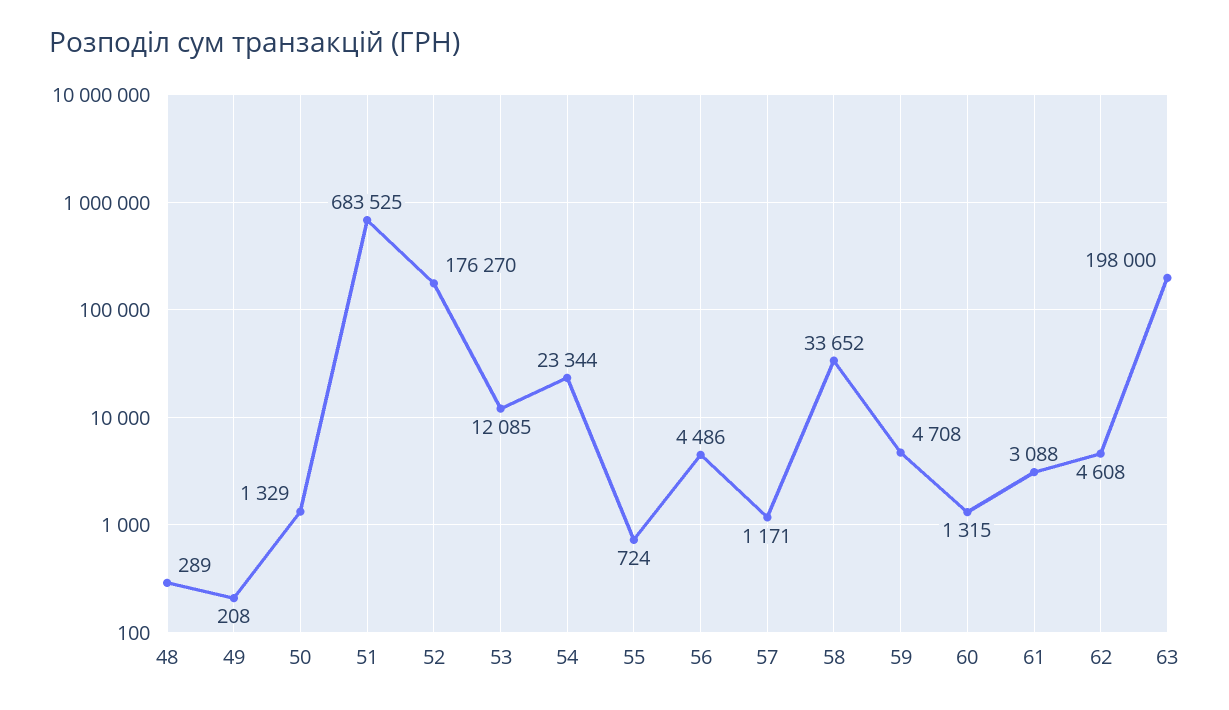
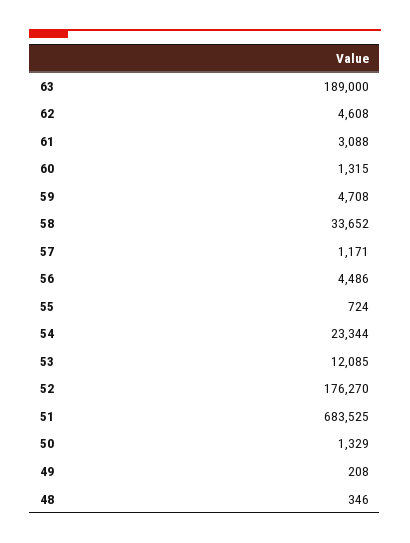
48: 289 -> 346
63: 198000 -> 189000

